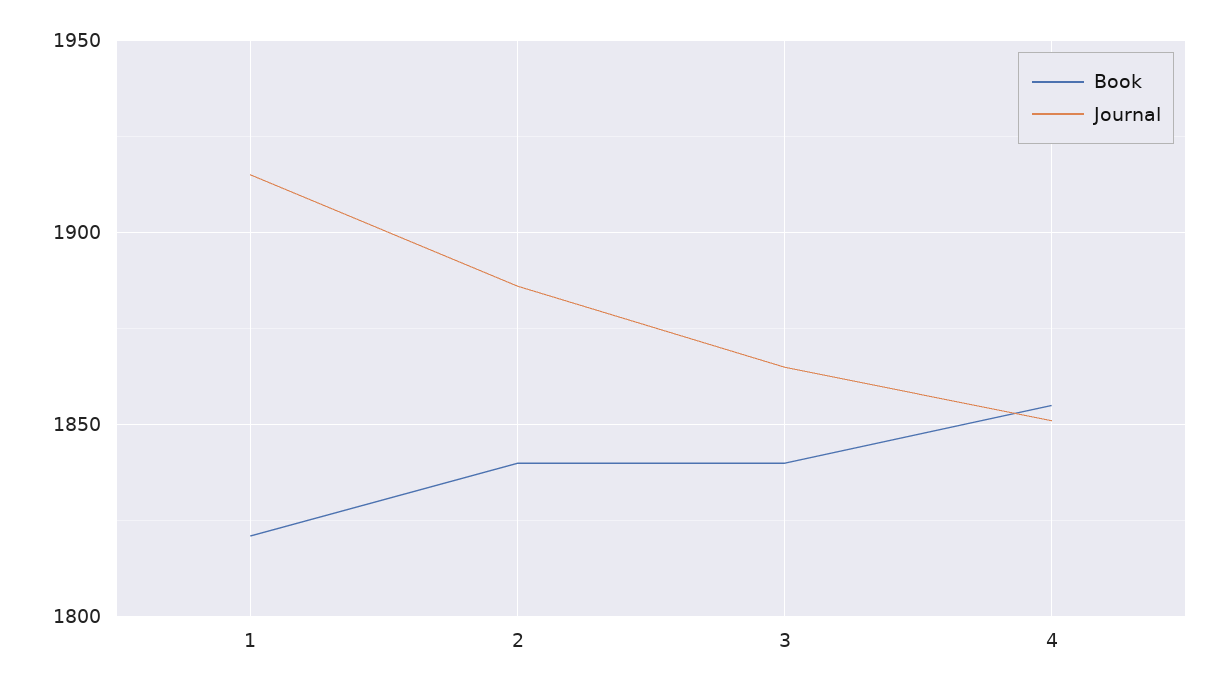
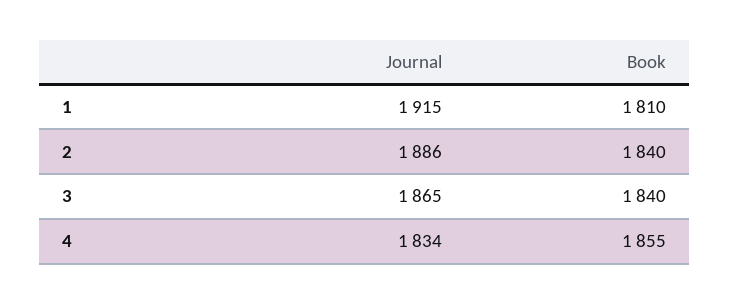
Book, 1: 1820 -> 1810
Journal, 4: 1850 -> 1834

